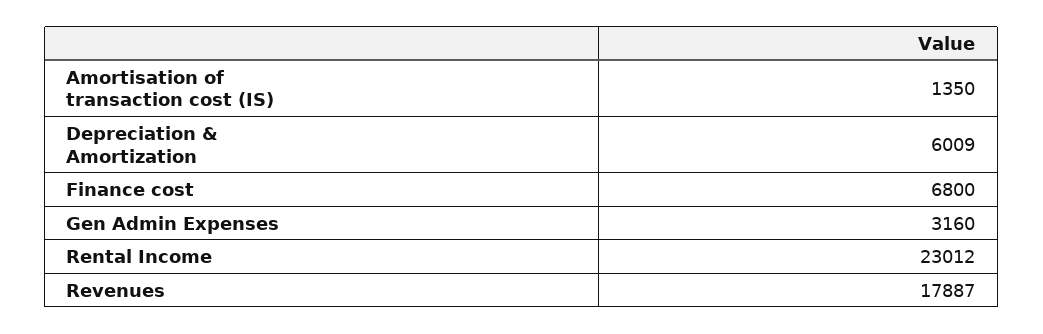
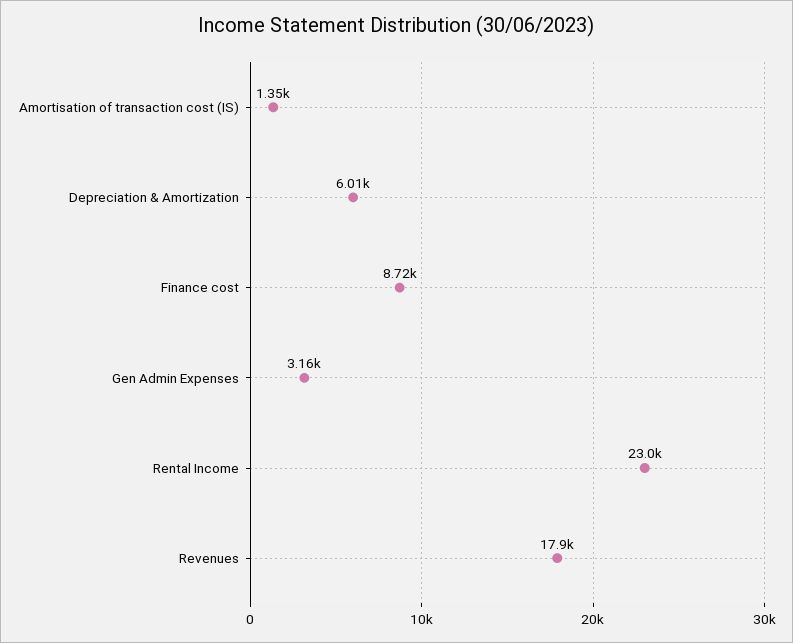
Finance cost: 6800 -> 8720

